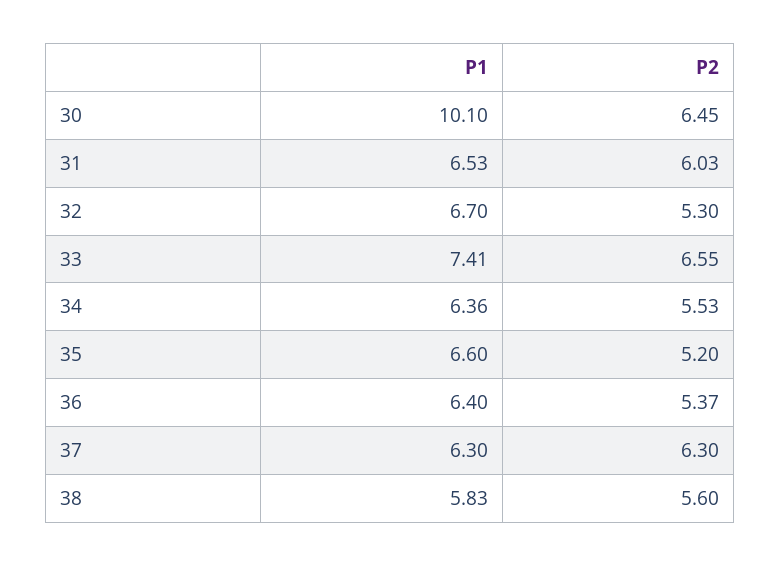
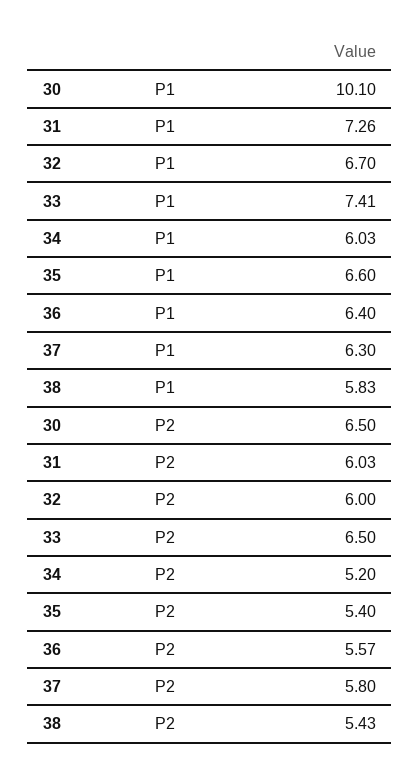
P2, 30: 6.45 -> 6.5
P1, 31: 6.53 -> 7.26
P2, 32: 5.3 -> 6
P2, 33: 6.55 -> 6.5
P1, 34: 6.36 -> 6.03
P2, 34: 5.53 -> 5.2
P2, 35: 5.2 -> 5.4
P2, 36: 5.37 -> 5.57
P2, 37: 6.3 -> 5.8
P2, 38: 5.6 -> 5.43

